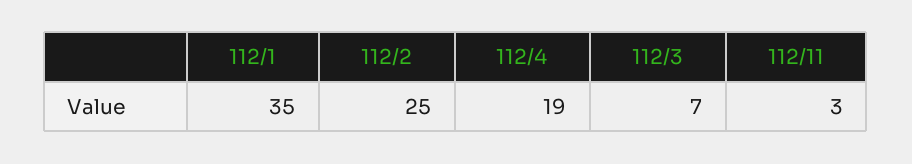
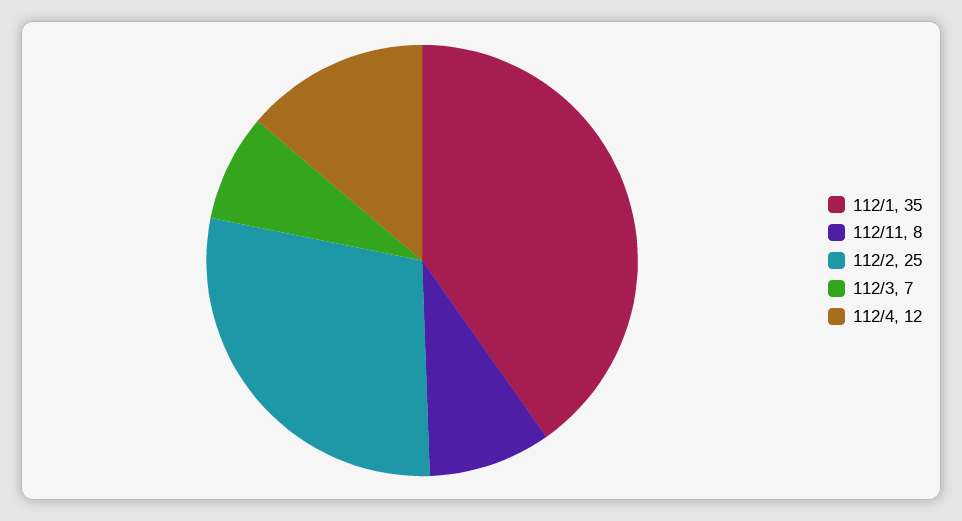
112/4: 19 -> 12
112/11: 3 -> 8

